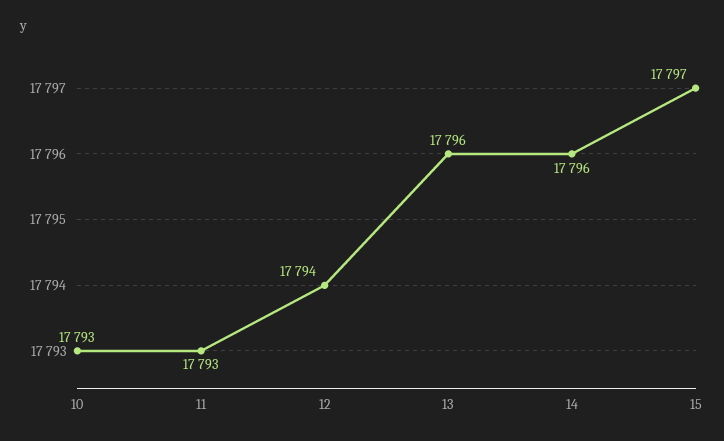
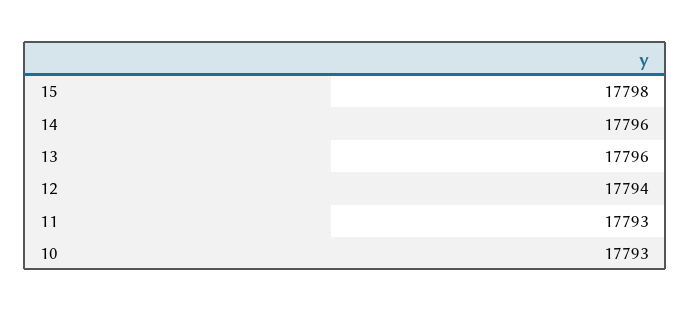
15: 17797 -> 17798

